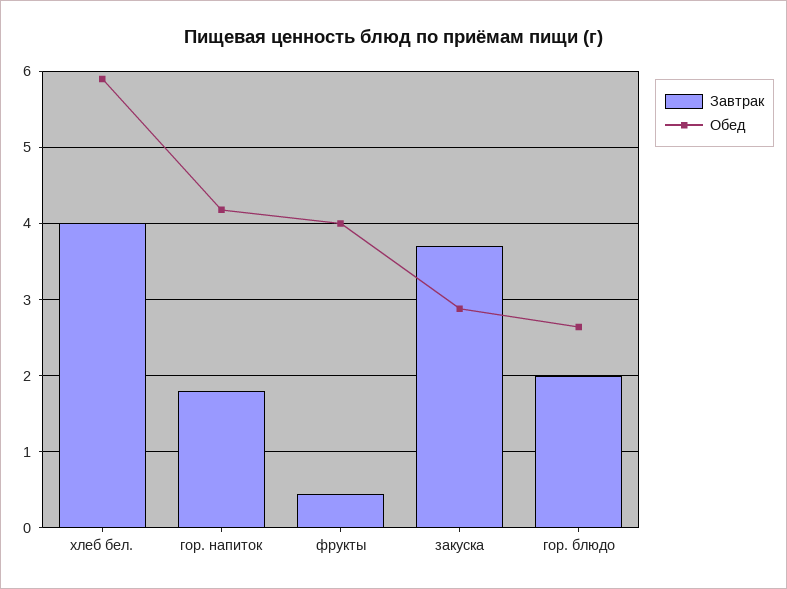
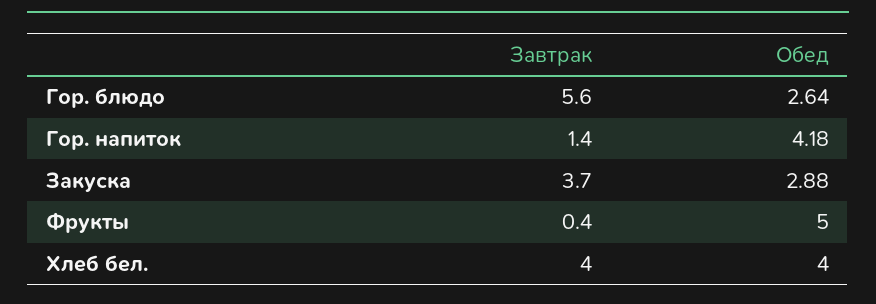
Обед, хлеб бел.: 5.9 -> 4
Завтрак, гор. напиток: 1.8 -> 1.4
Обед, фрукты: 4 -> 5
Завтрак, гор. блюдо: 2 -> 5.6

